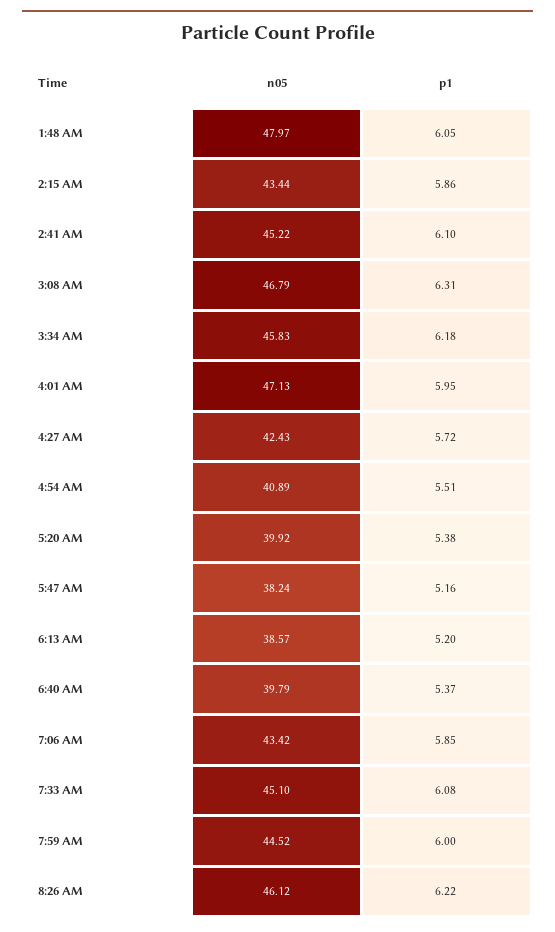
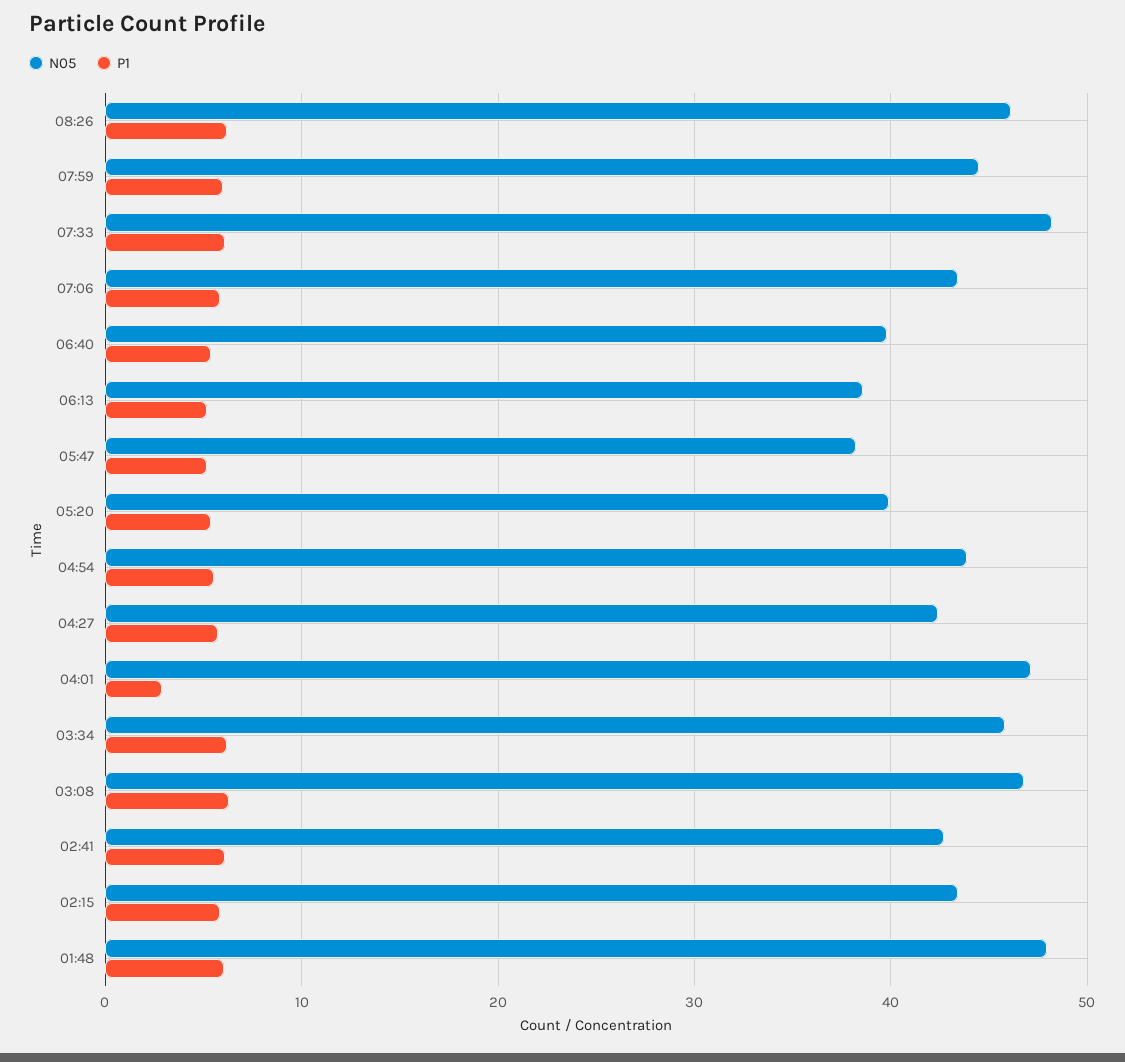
n05, 2:41 AM: 45.22 -> 43
p1, 4:01 AM: 5.95 -> 3
n05, 4:54 AM: 40.89 -> 44
n05, 7:33 AM: 45.1 -> 48

